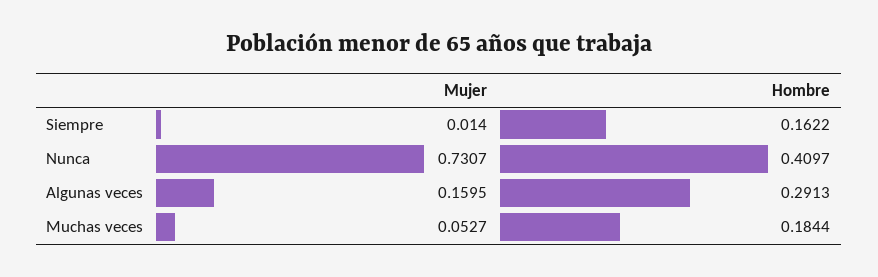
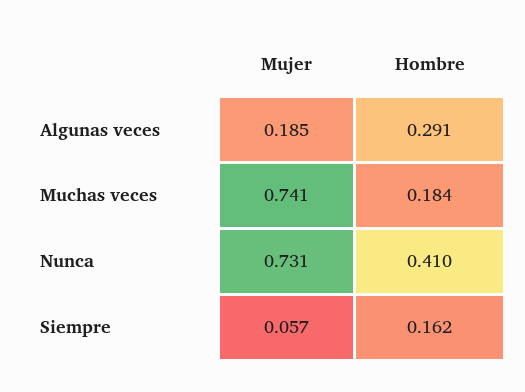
Mujer, Siempre: 0.014 -> 0.057
Mujer, Algunas veces: 0.1595 -> 0.185
Mujer, Muchas veces: 0.0527 -> 0.741

